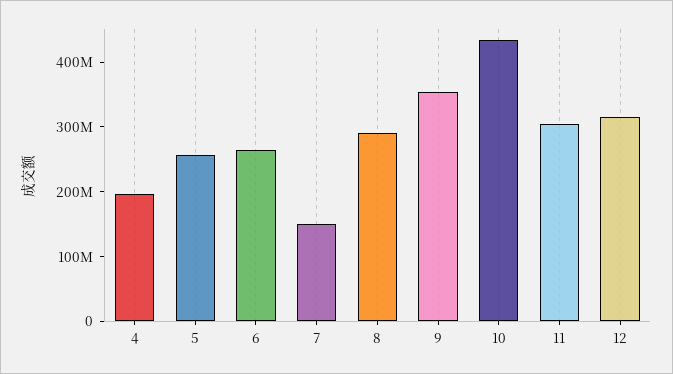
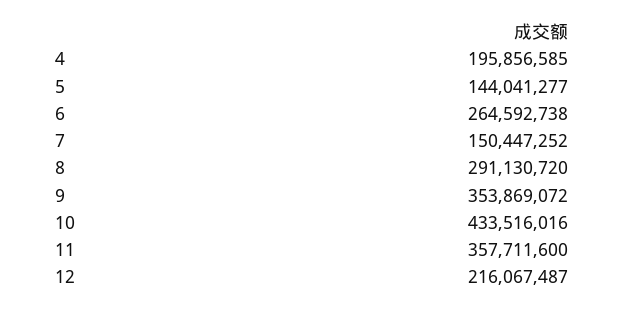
5: 260000000 -> 144041277
11: 300000000 -> 357711600
12: 320000000 -> 216067487

